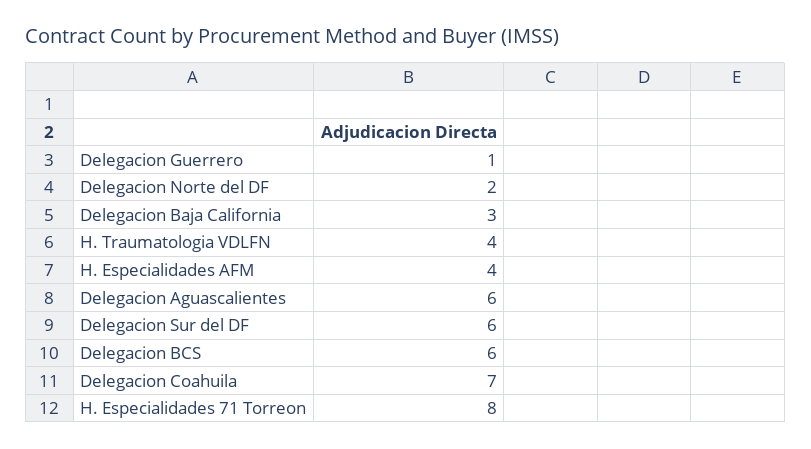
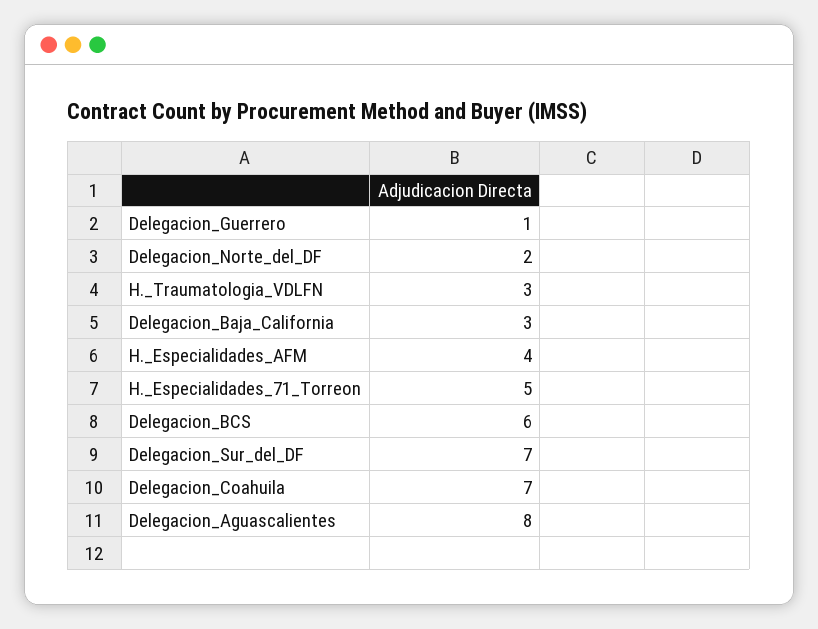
H. Traumatologia VDLFN: 4 -> 3
Delegacion Aguascalientes: 6 -> 8
Delegacion Sur del DF: 6 -> 7
H. Especialidades 71 Torreon: 8 -> 5

